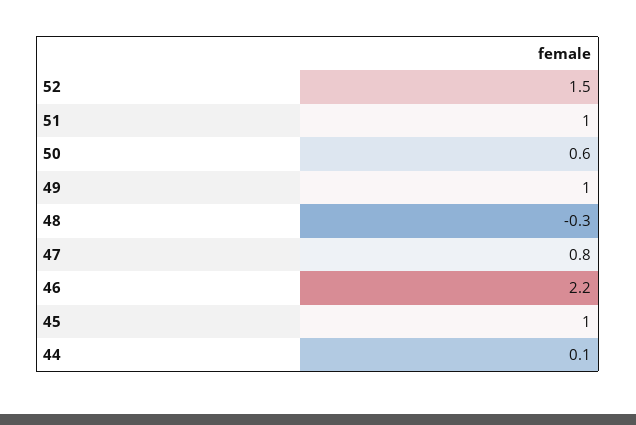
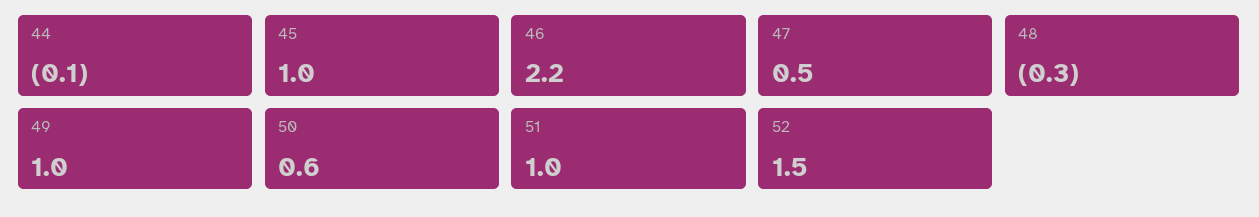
47: 0.8 -> 0.5
44: 0.1 -> -0.1

